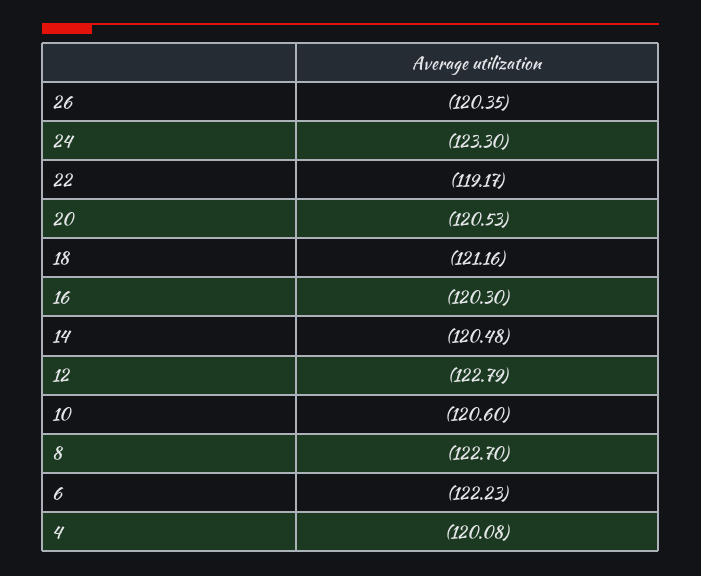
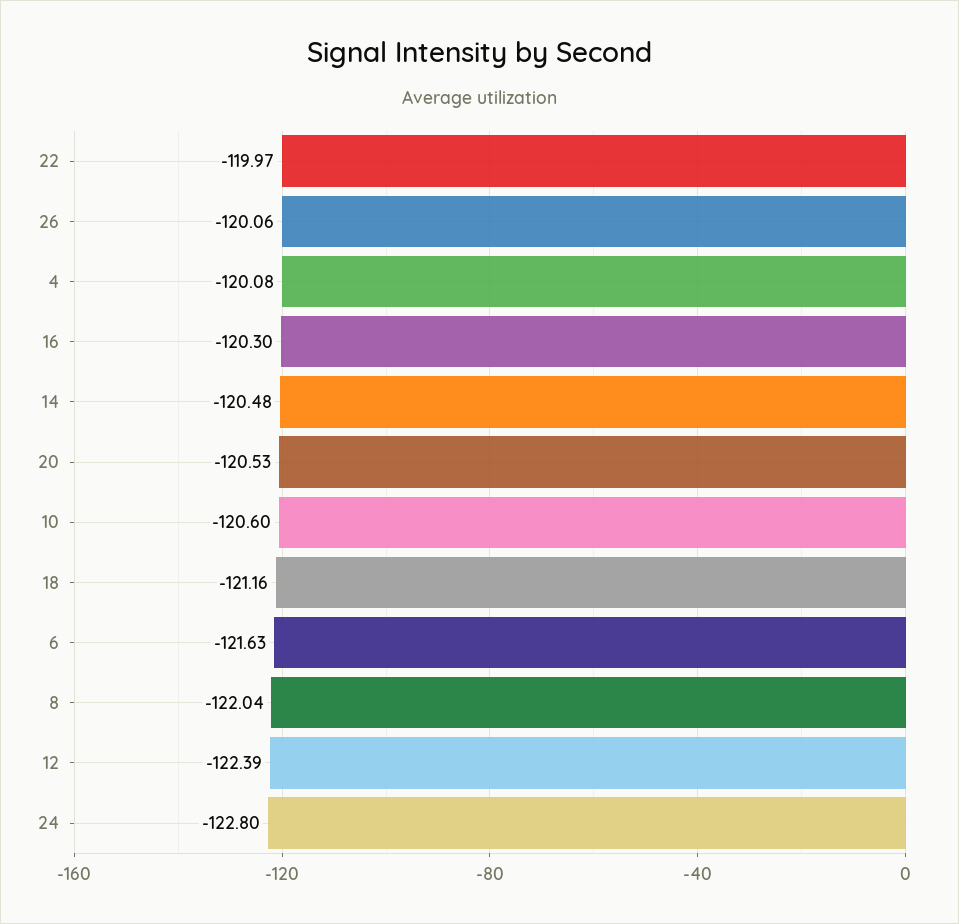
26: -120.35 -> -120.06
24: -123.3 -> -122.8
22: -119.17 -> -119.97
12: -122.79 -> -122.39
8: -122.7 -> -122.04
6: -122.23 -> -121.63

